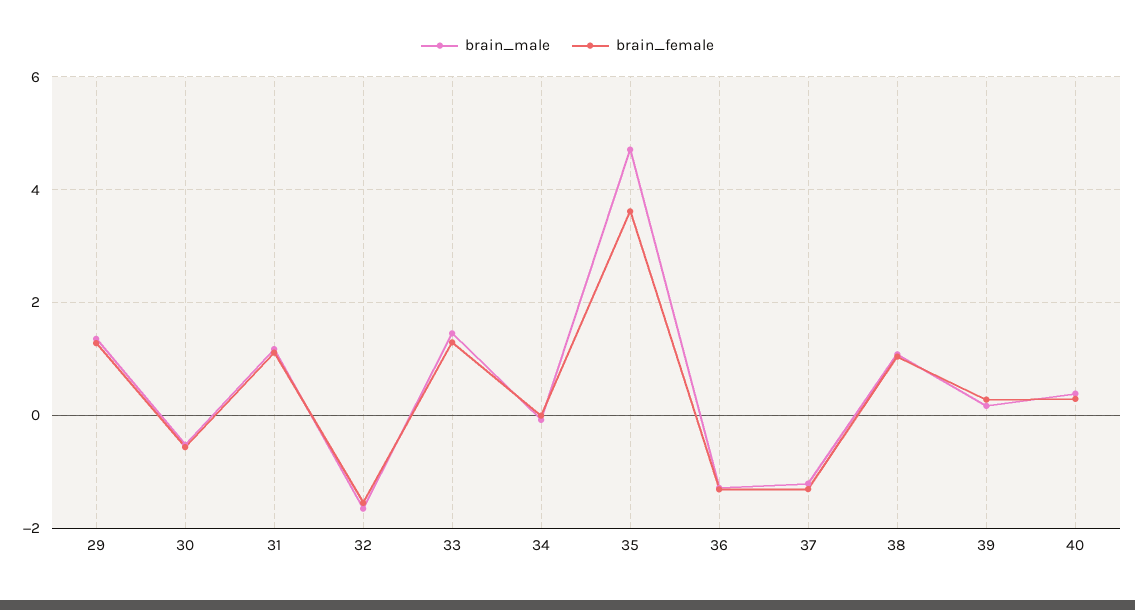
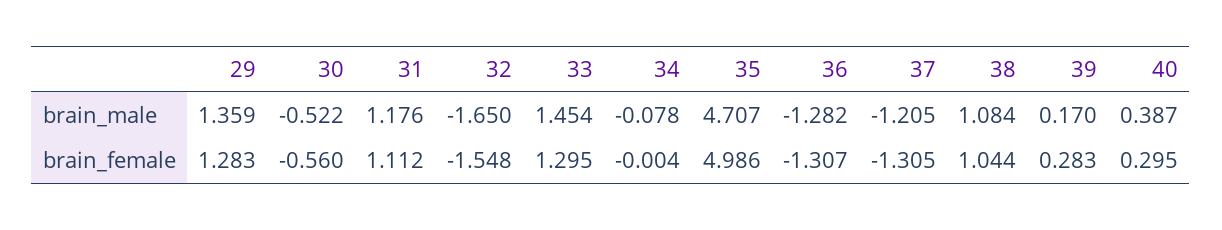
brain_female, 35: 3.6 -> 4.986

